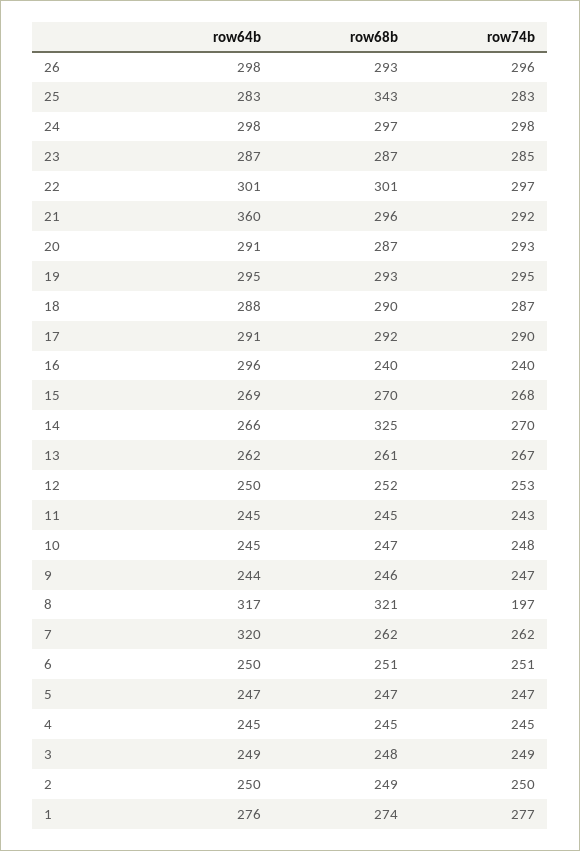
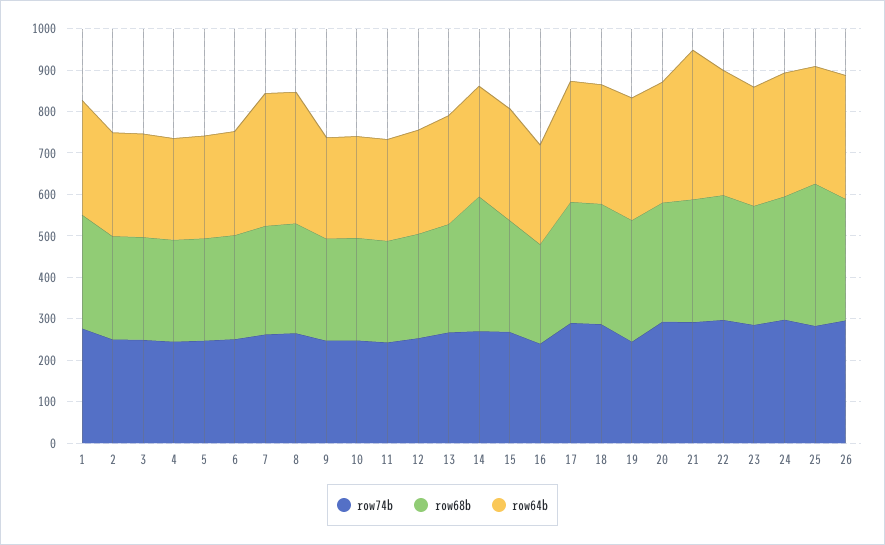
row74b, 19: 295 -> 240
row64b, 16: 296 -> 240
row68b, 8: 321 -> 260
row74b, 8: 197 -> 260

